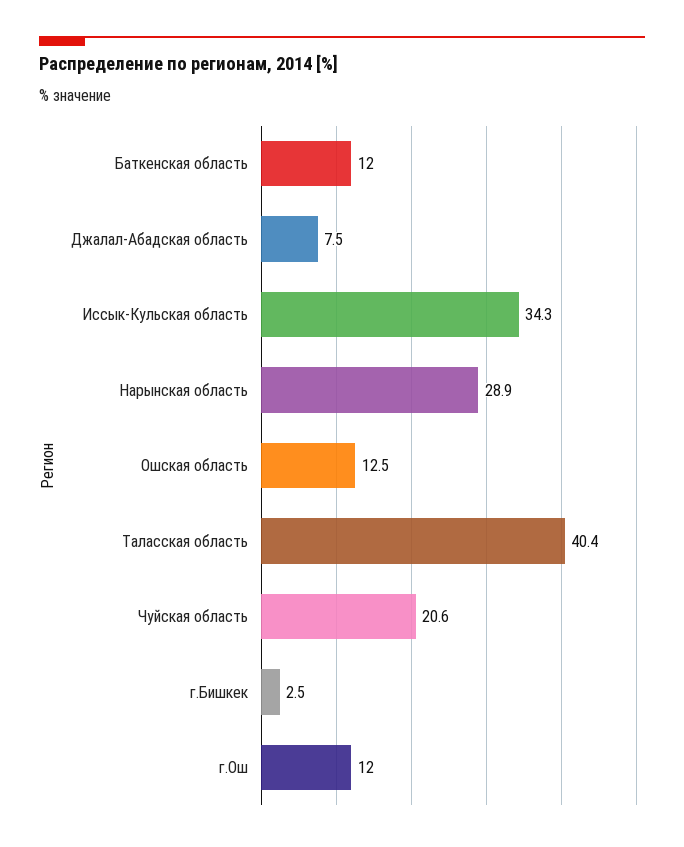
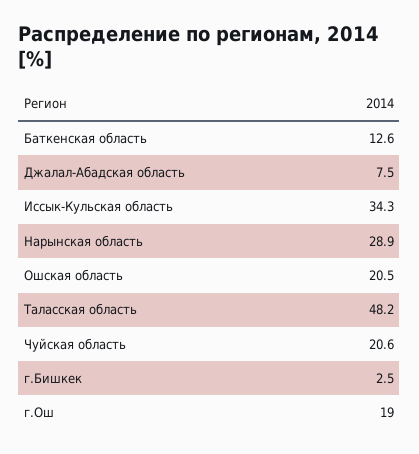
Баткенская область: 12 -> 12.6
Ошская область: 12.5 -> 20.5
Таласская область: 40.4 -> 48.2
г.Ош: 12 -> 19

